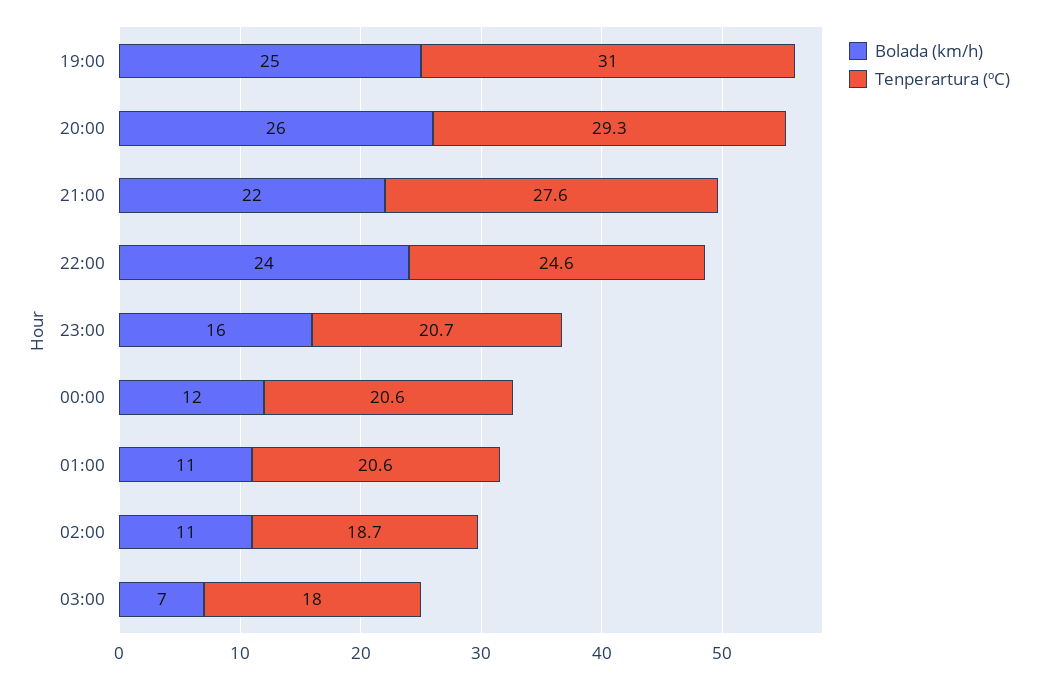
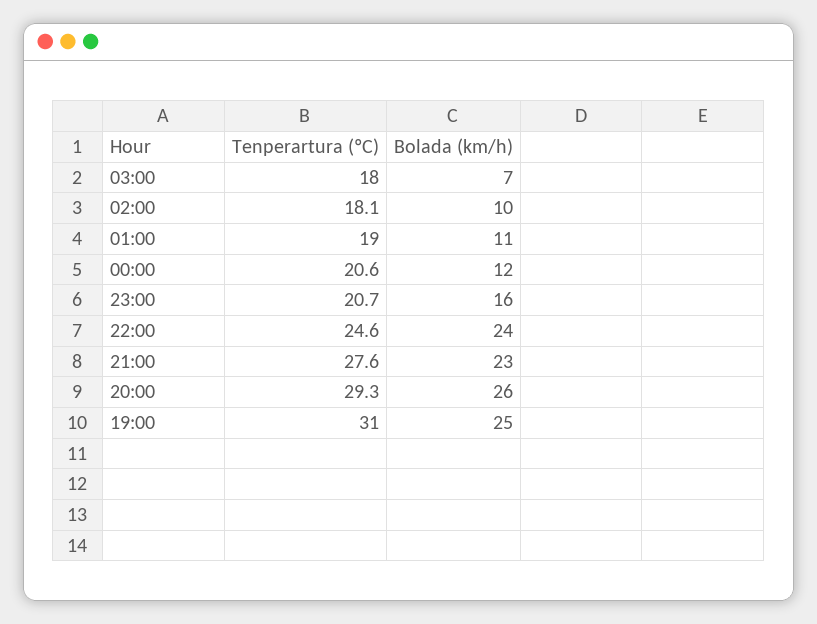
Bolada (km/h), 21:00: 22 -> 23
Tenperartura (ºC), 01:00: 20.6 -> 19
Bolada (km/h), 02:00: 11 -> 10
Tenperartura (ºC), 02:00: 18.7 -> 18.1

